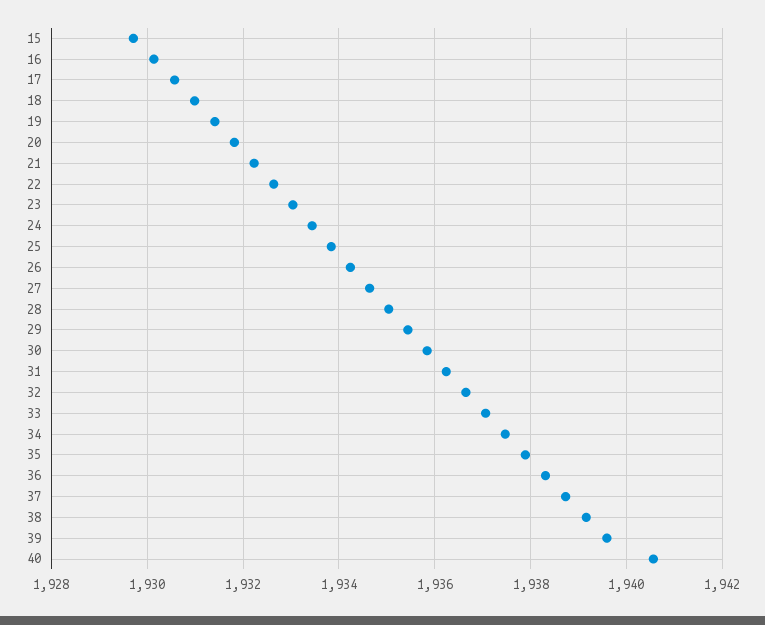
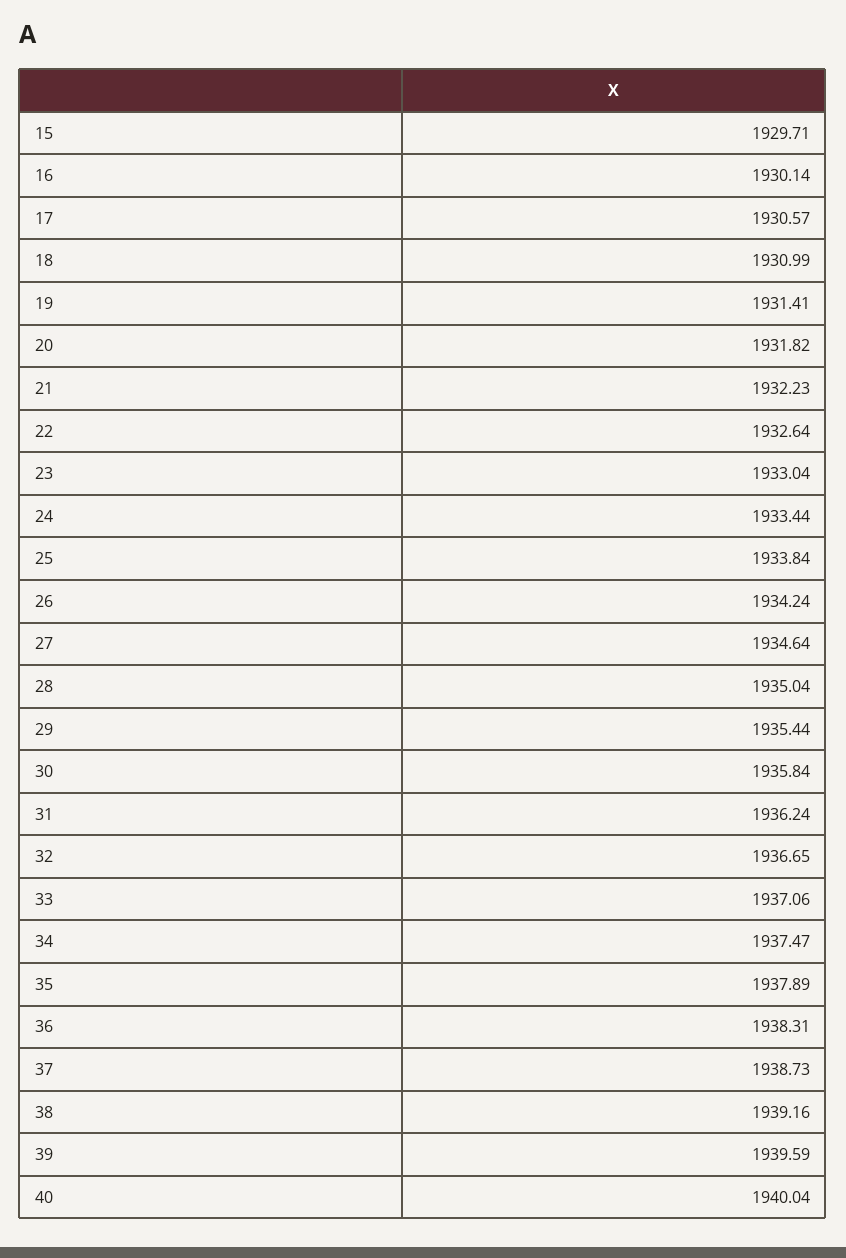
40: 1940.6 -> 1940.04

